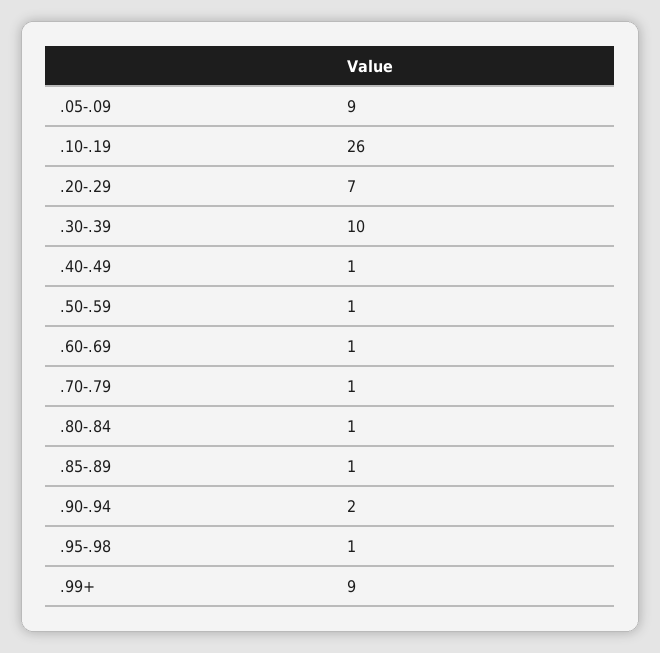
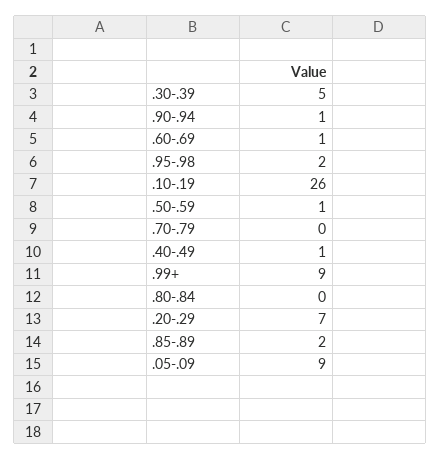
.30-.39: 10 -> 5
.70-.79: 1 -> 0
.80-.84: 1 -> 0
.85-.89: 1 -> 2
.90-.94: 2 -> 1
.95-.98: 1 -> 2

